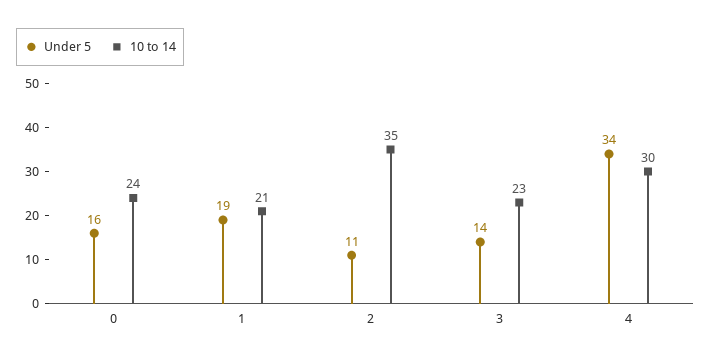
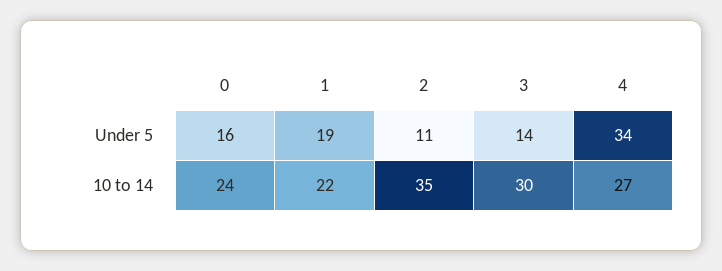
10 to 14, 1: 21 -> 22
10 to 14, 3: 23 -> 30
10 to 14, 4: 30 -> 27

